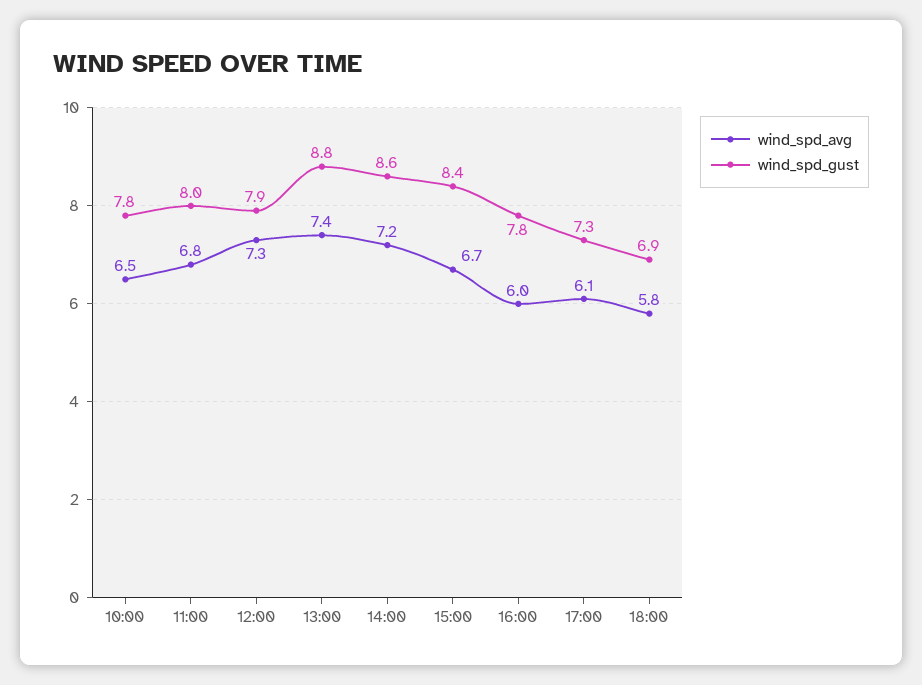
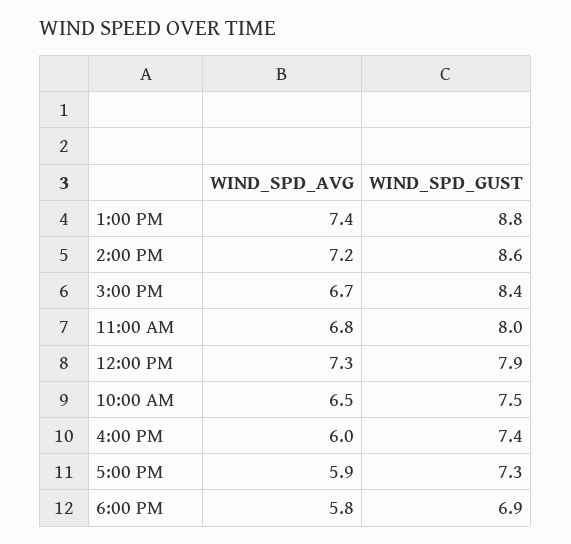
wind_spd_gust, 10:00: 7.8 -> 7.5
wind_spd_gust, 16:00: 7.8 -> 7.4
wind_spd_avg, 17:00: 6.1 -> 5.9

